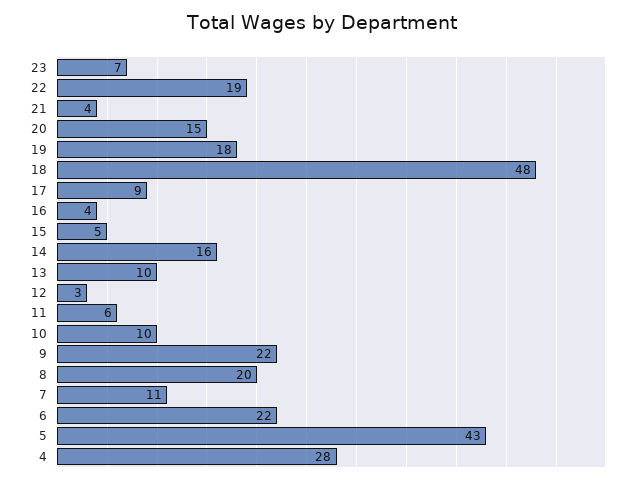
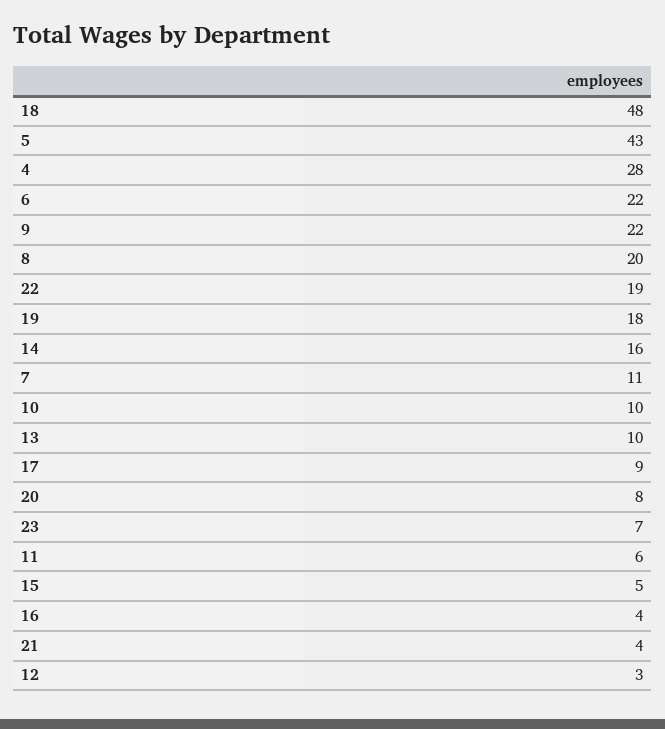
20: 15 -> 8

